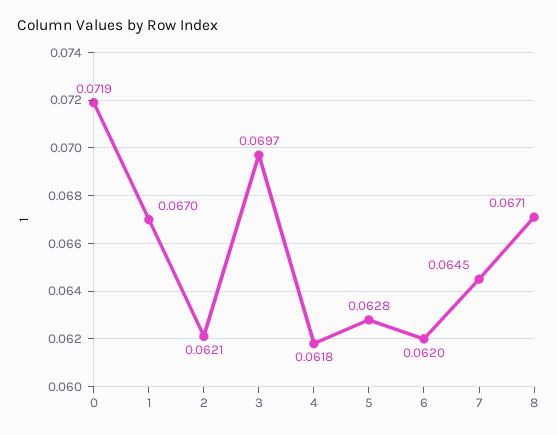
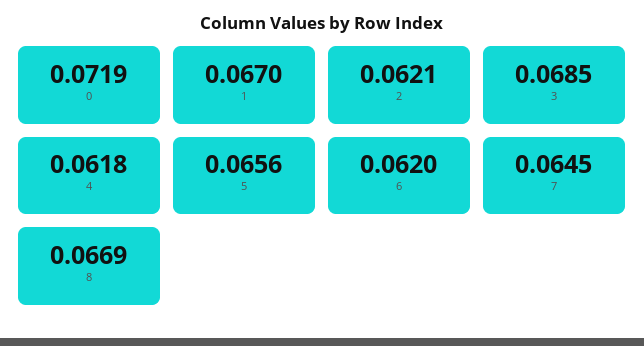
3: 0.0697 -> 0.0685
5: 0.0628 -> 0.0656
8: 0.0671 -> 0.0669

